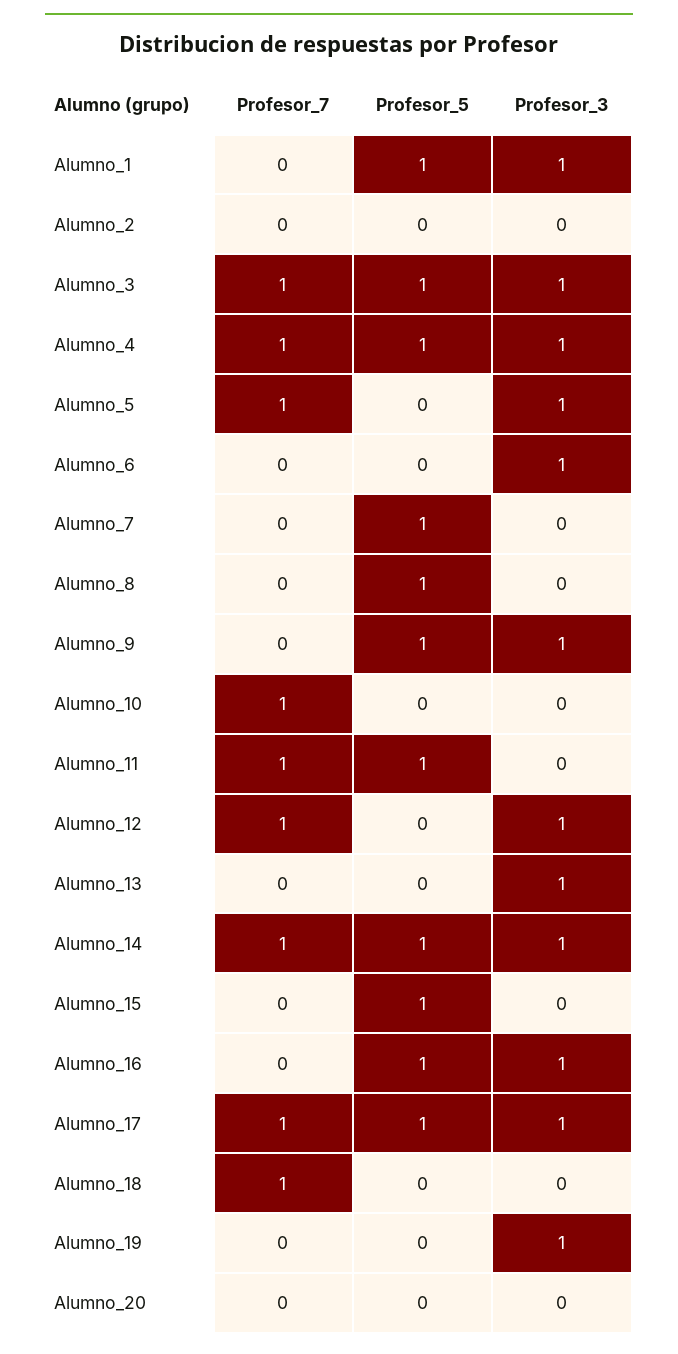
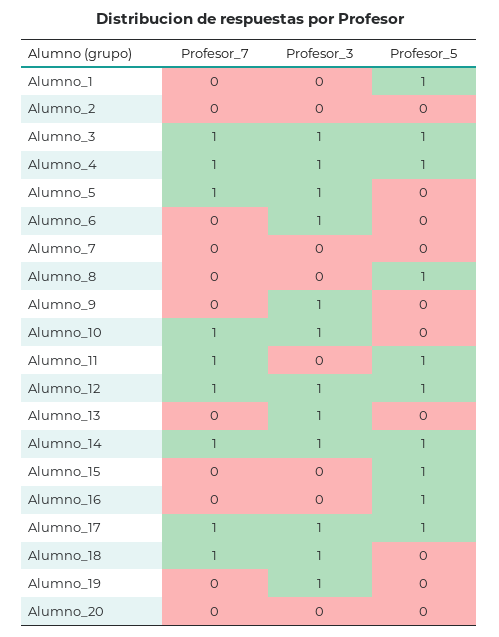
Profesor_3, Alumno_1: 1 -> 0
Profesor_5, Alumno_7: 1 -> 0
Profesor_5, Alumno_9: 1 -> 0
Profesor_3, Alumno_10: 0 -> 1
Profesor_5, Alumno_12: 0 -> 1
Profesor_3, Alumno_16: 1 -> 0
Profesor_3, Alumno_18: 0 -> 1

